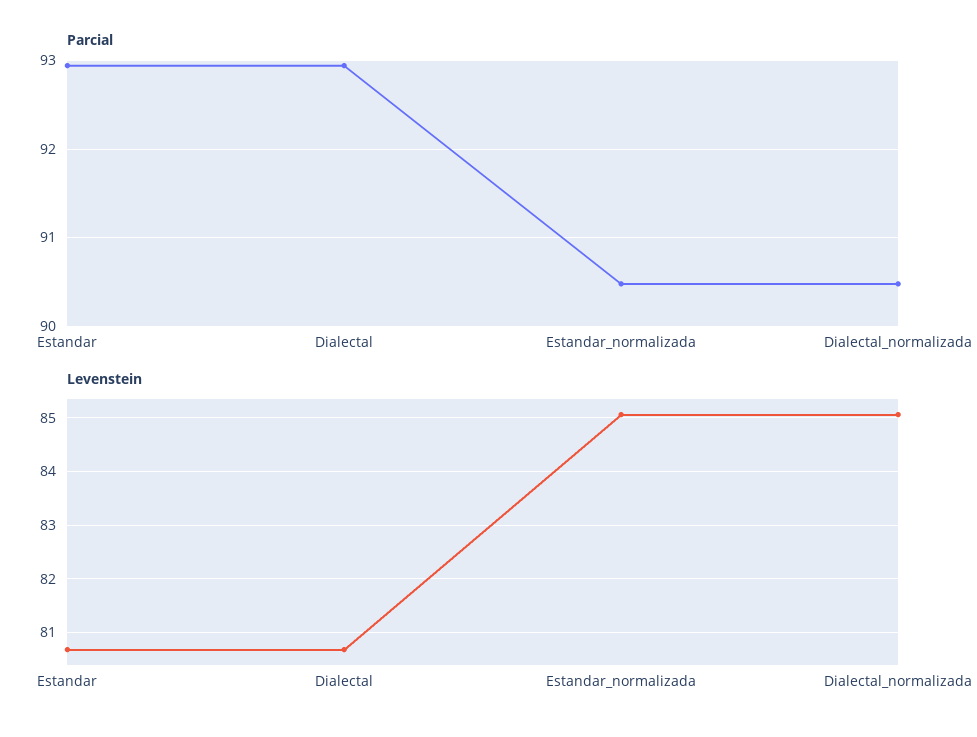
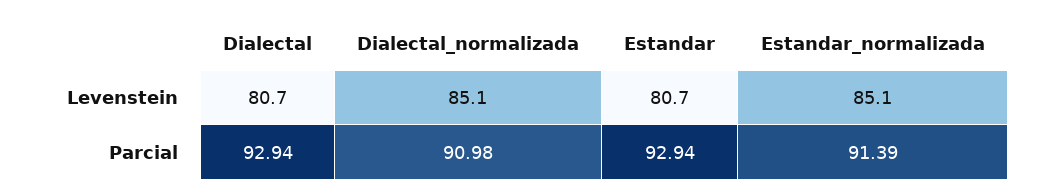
Parcial, Estandar_normalizada: 90.5 -> 91.39
Parcial, Dialectal_normalizada: 90.5 -> 90.98

